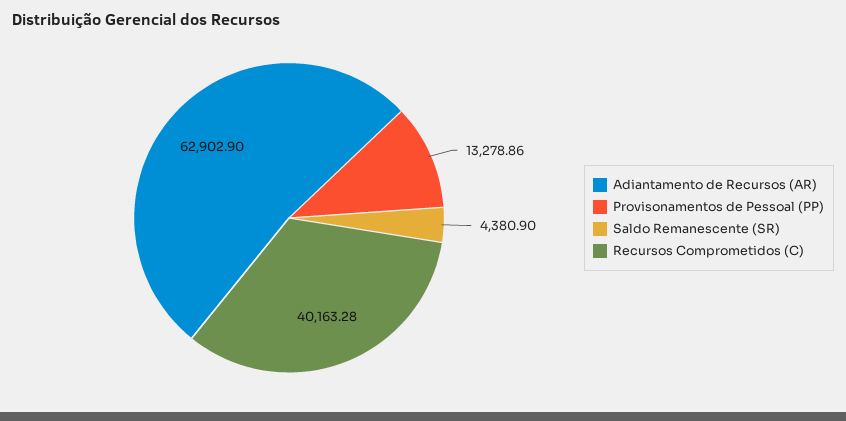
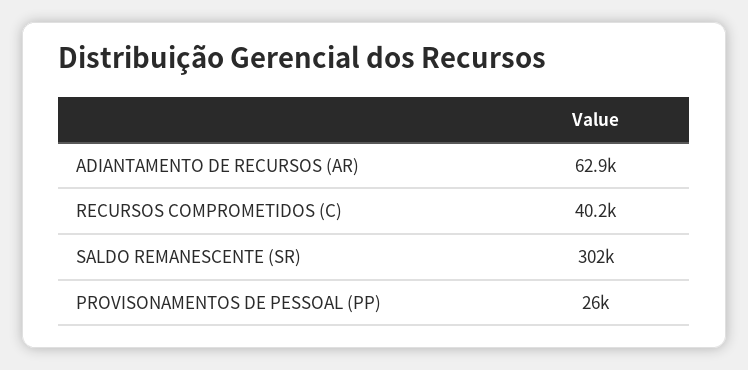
Provisonamentos de Pessoal (PP): 13278.86 -> 26000
Saldo Remanescente (SR): 4380.9 -> 302000

